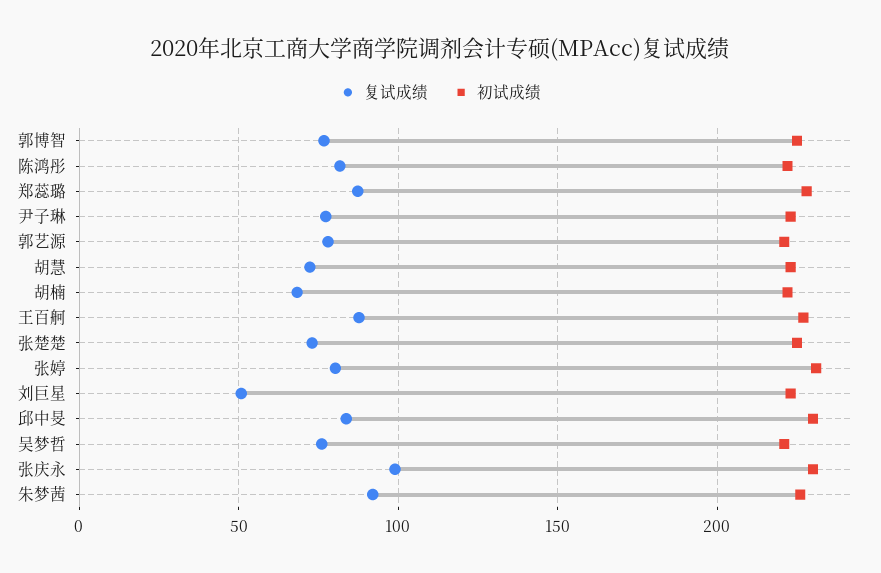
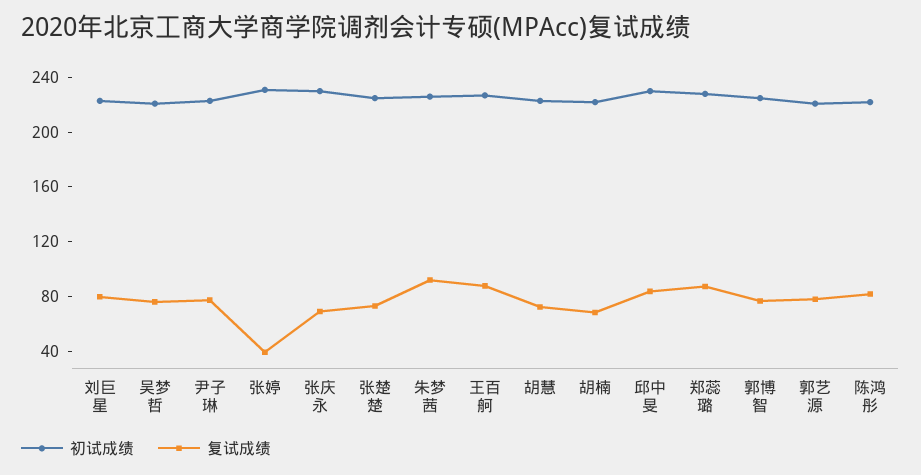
复试成绩, 张婷: 80 -> 40
复试成绩, 刘巨星: 50 -> 80
复试成绩, 张庆永: 100 -> 70

